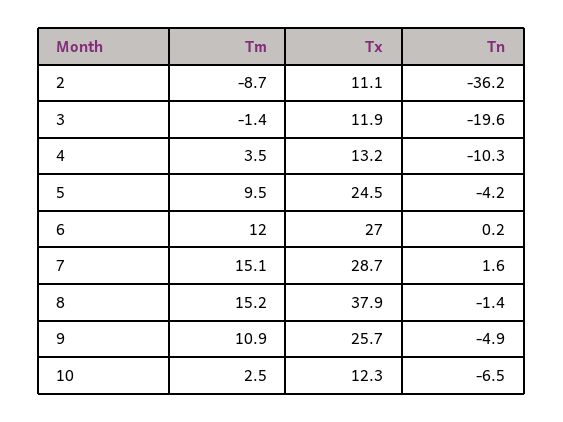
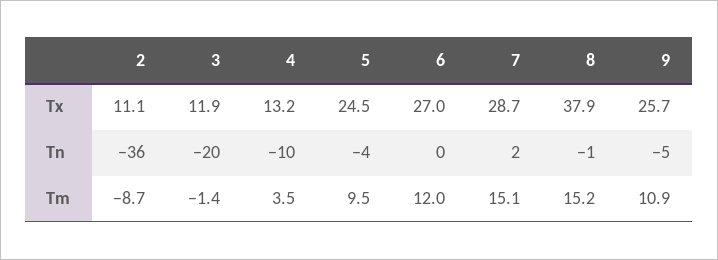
Tm, 10: 2.5 -> none
Tx, 10: 12.3 -> none
Tn, 10: -6.5 -> none

